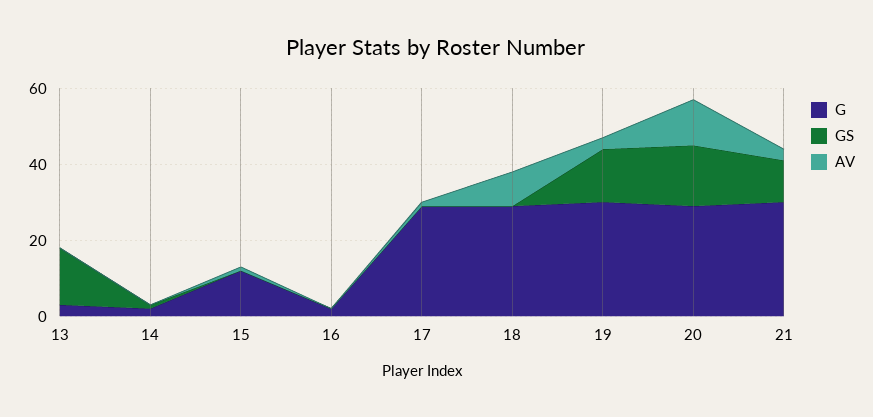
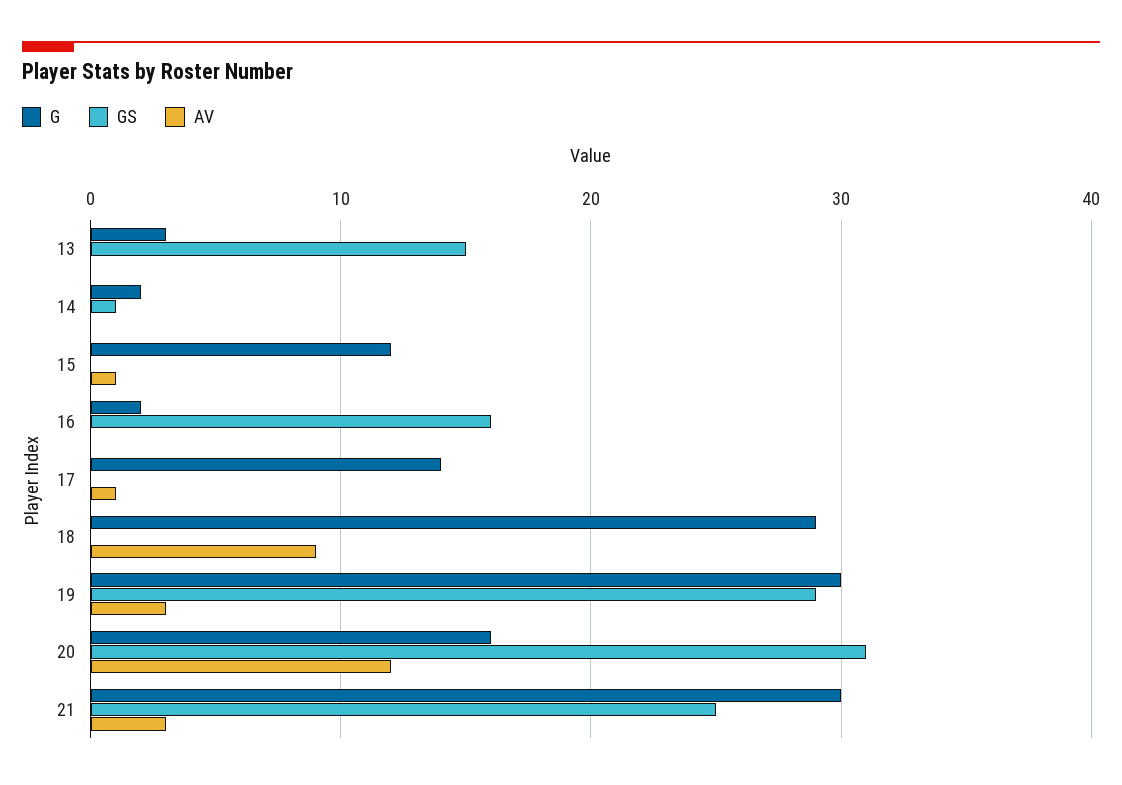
GS, 16: 0 -> 16
G, 17: 30 -> 14
GS, 19: 15 -> 29
G, 20: 30 -> 16
GS, 20: 15 -> 31
GS, 21: 10 -> 25

